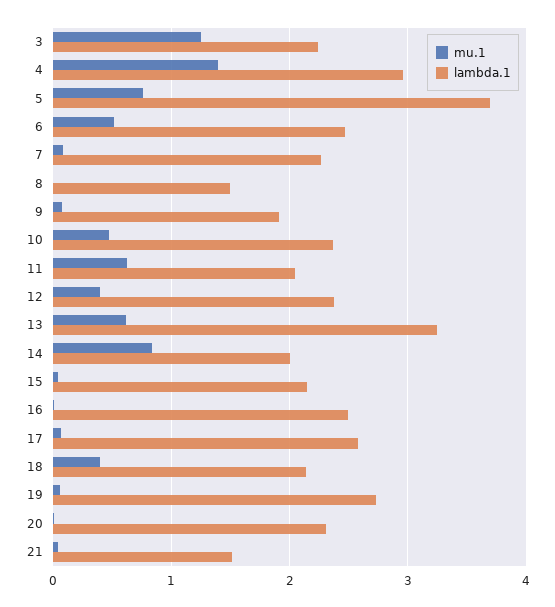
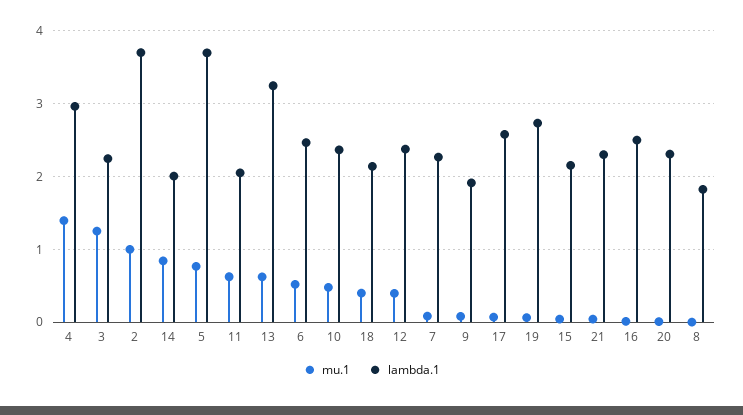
lambda.1, 8: 1.5 -> 1.8
lambda.1, 21: 1.5 -> 2.3
mu.1, 2: none -> 1
lambda.1, 2: none -> 3.7

